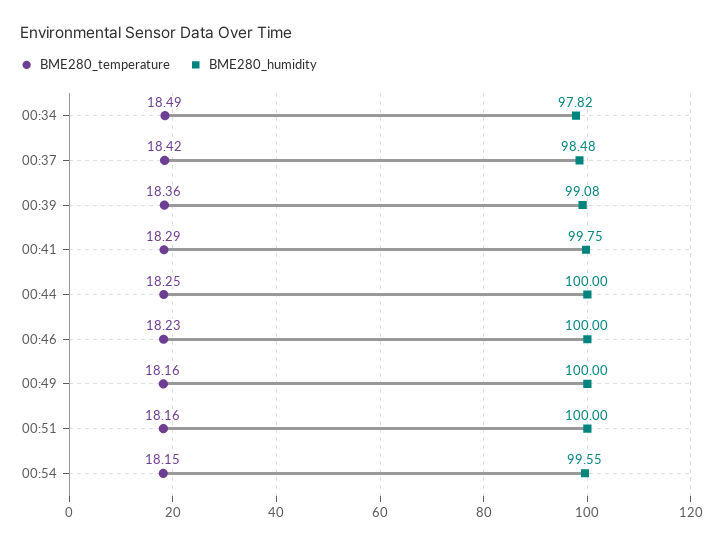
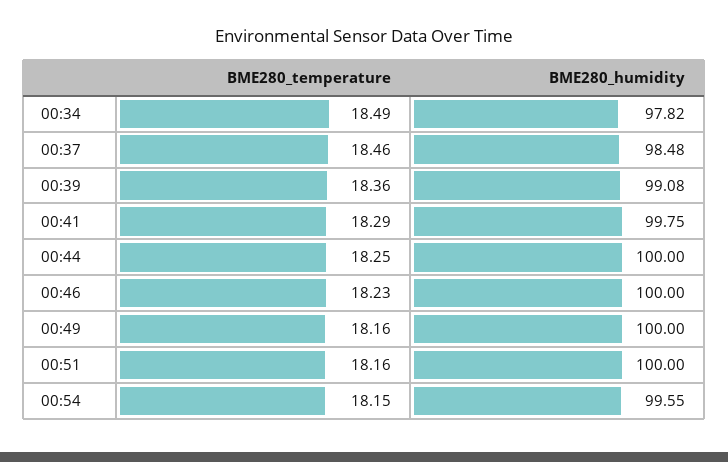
BME280_temperature, 00:37: 18.42 -> 18.46

